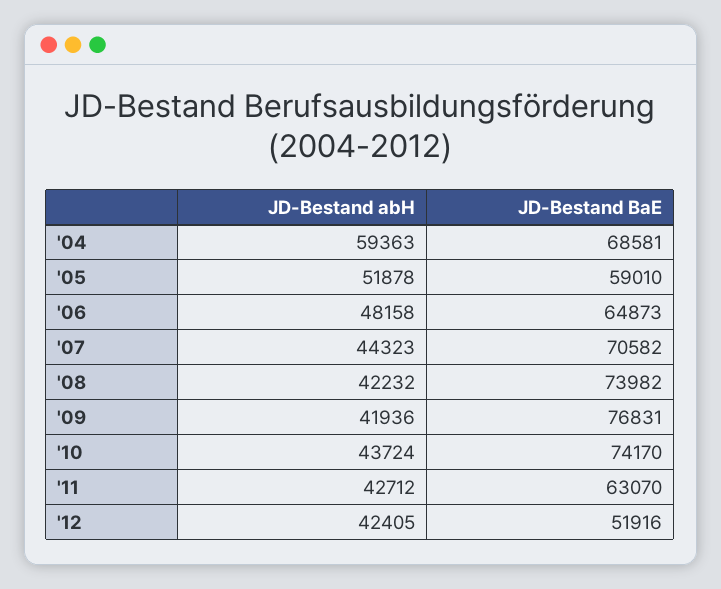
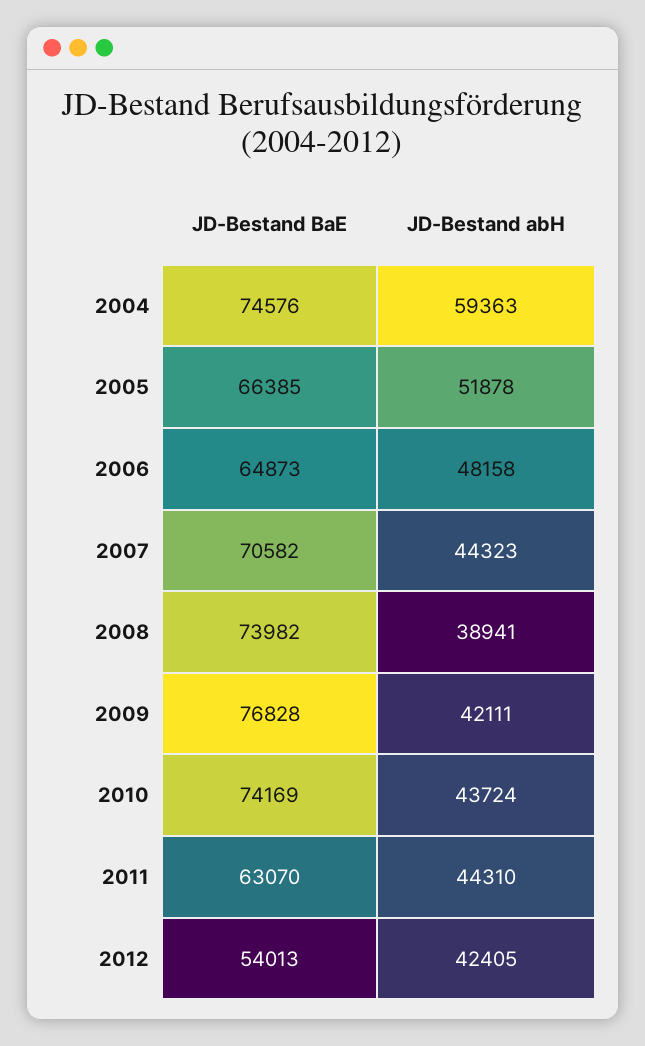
JD-Bestand BaE, '04: 68581 -> 74576
JD-Bestand BaE, '05: 59010 -> 66385
JD-Bestand abH, '08: 42232 -> 38941
JD-Bestand abH, '09: 41936 -> 42111
JD-Bestand BaE, '09: 76831 -> 76828
JD-Bestand BaE, '10: 74170 -> 74169
JD-Bestand abH, '11: 42712 -> 44310
JD-Bestand BaE, '12: 51916 -> 54013

